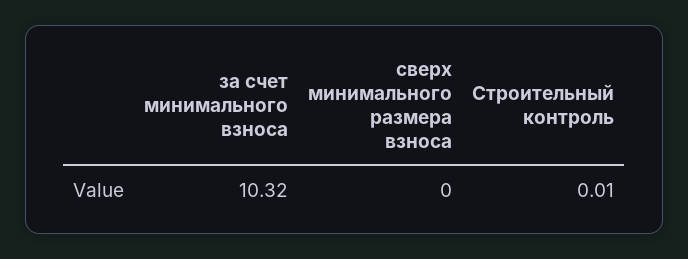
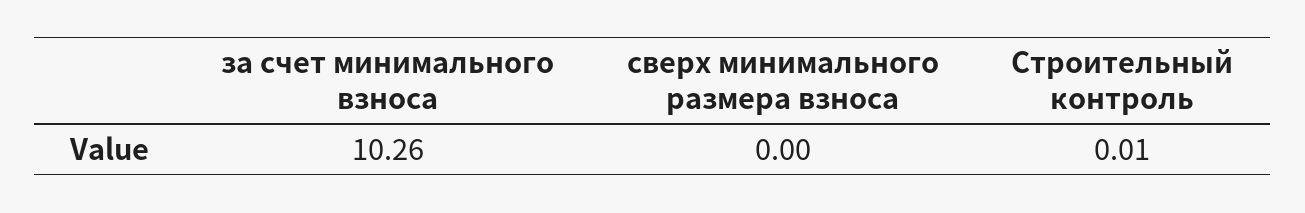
за счет минимального взноса: 10.32 -> 10.26

